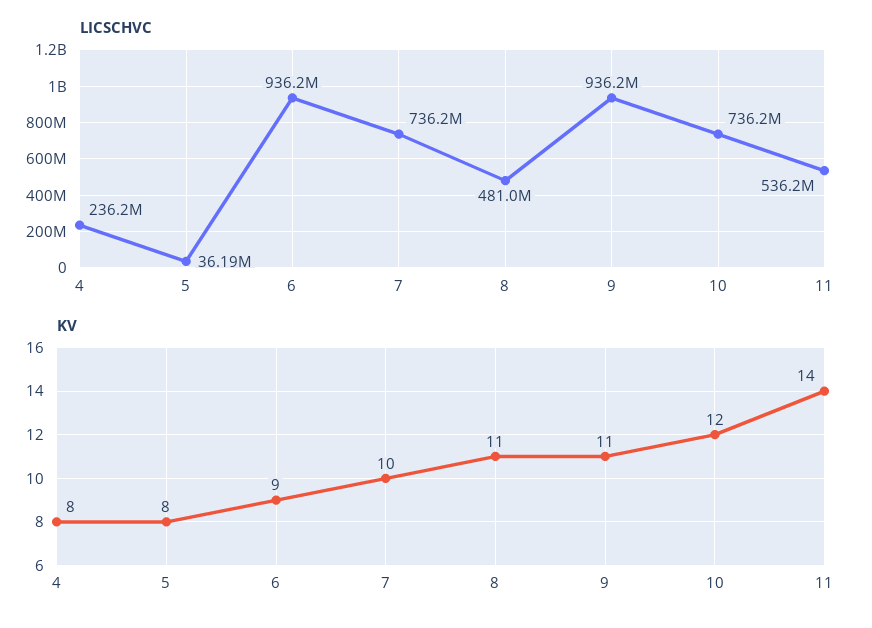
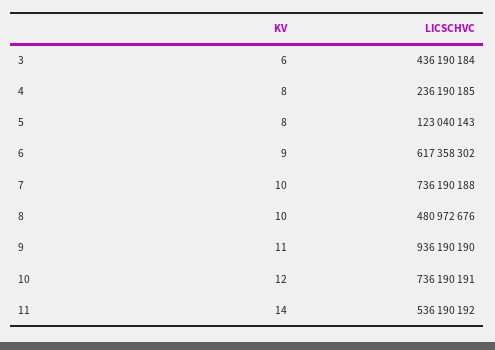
LICSCHVC, 5: 36190000 -> 123040143
LICSCHVC, 6: 936200000 -> 617358302
KV, 8: 11 -> 10
KV, 3: none -> 6
LICSCHVC, 3: none -> 436190184

